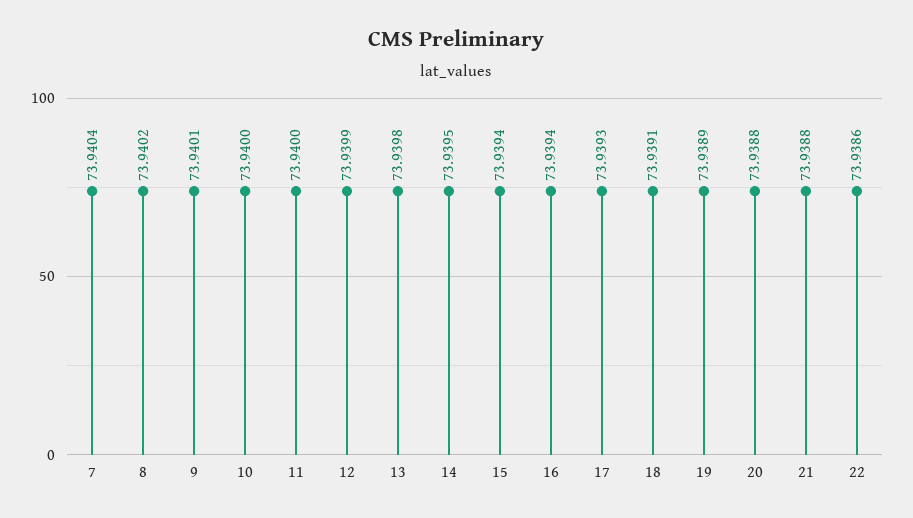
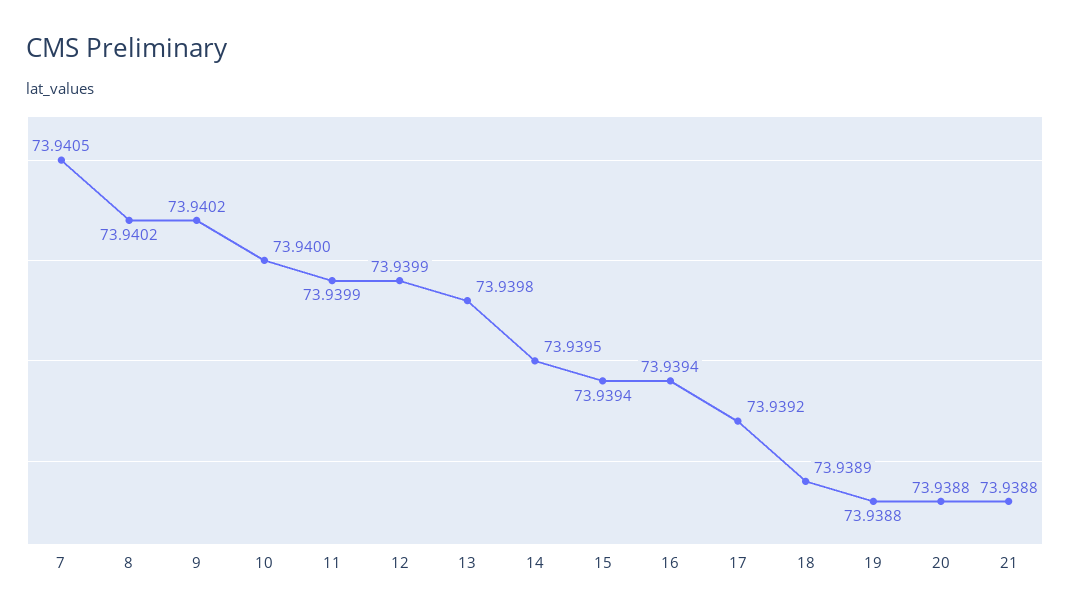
7: 73.9404 -> 73.9405
9: 73.9401 -> 73.9402
11: 73.94 -> 73.9399
17: 73.9393 -> 73.9392
18: 73.9391 -> 73.9389
19: 73.9389 -> 73.9388
22: 73.9386 -> none

